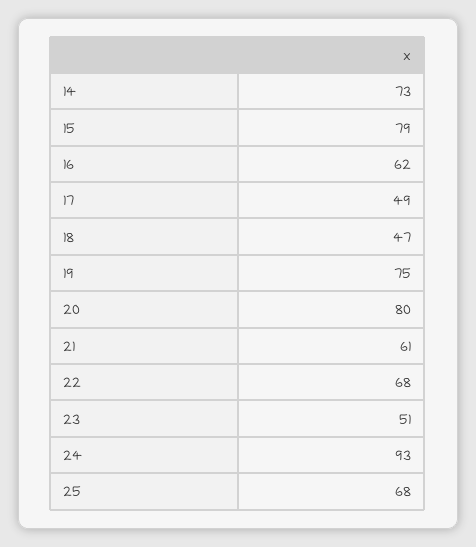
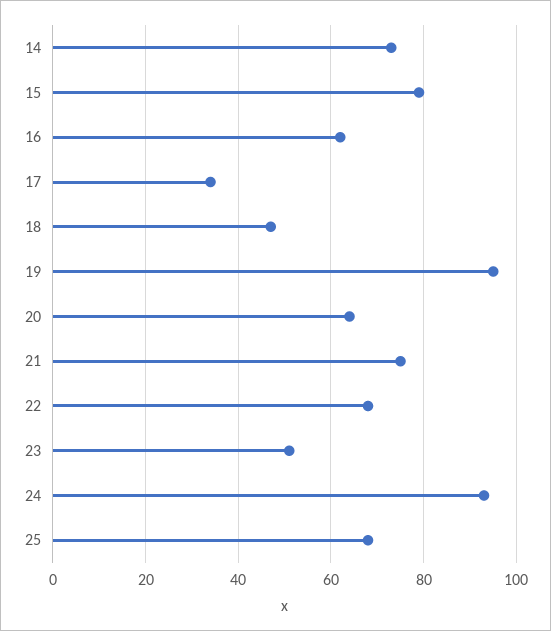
17: 49 -> 35
19: 75 -> 95
20: 80 -> 65
21: 61 -> 75

